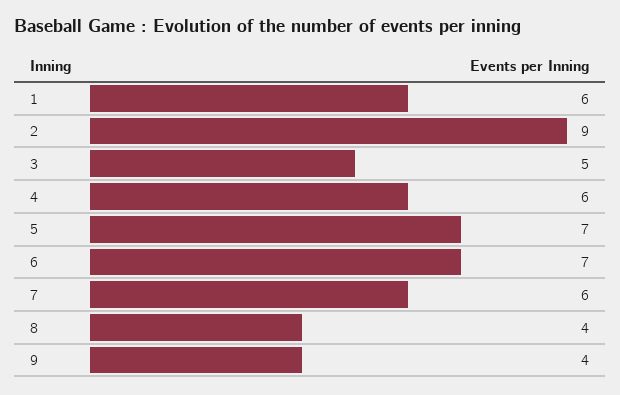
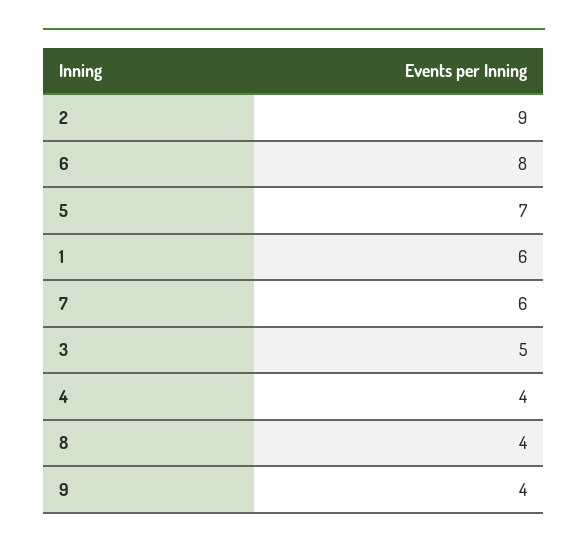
4: 6 -> 4
6: 7 -> 8

